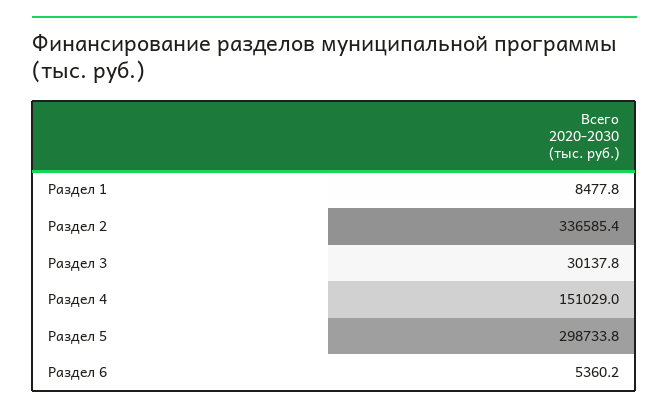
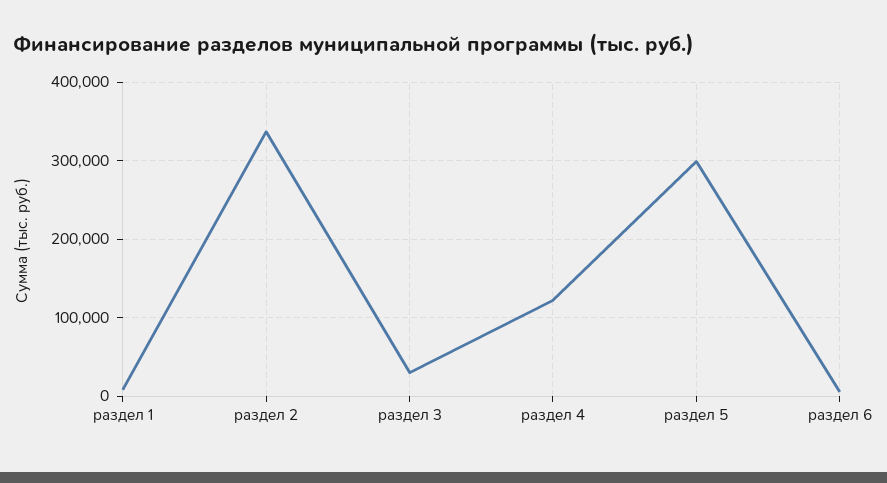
Раздел 4: 151029 -> 120000

